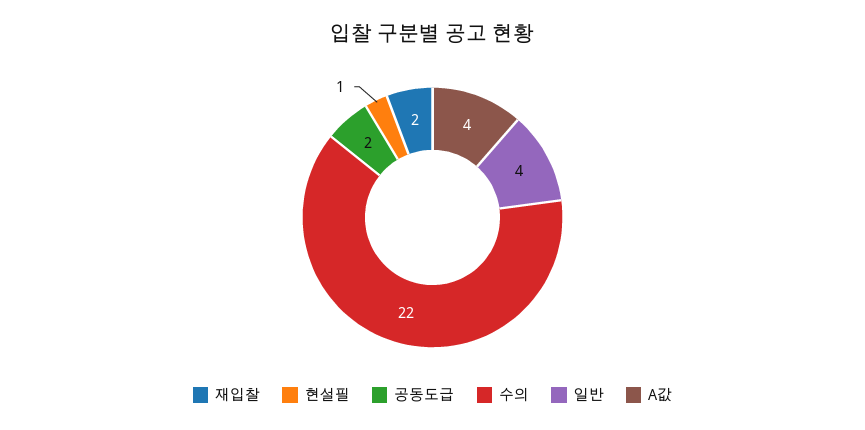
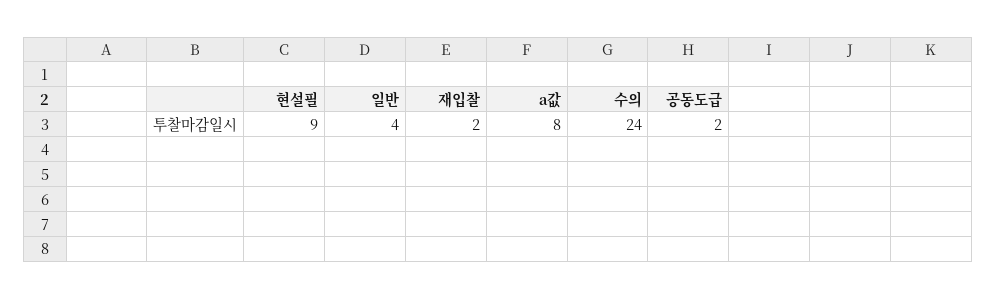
현설필: 1 -> 9
수의: 22 -> 24
A값: 4 -> 8

